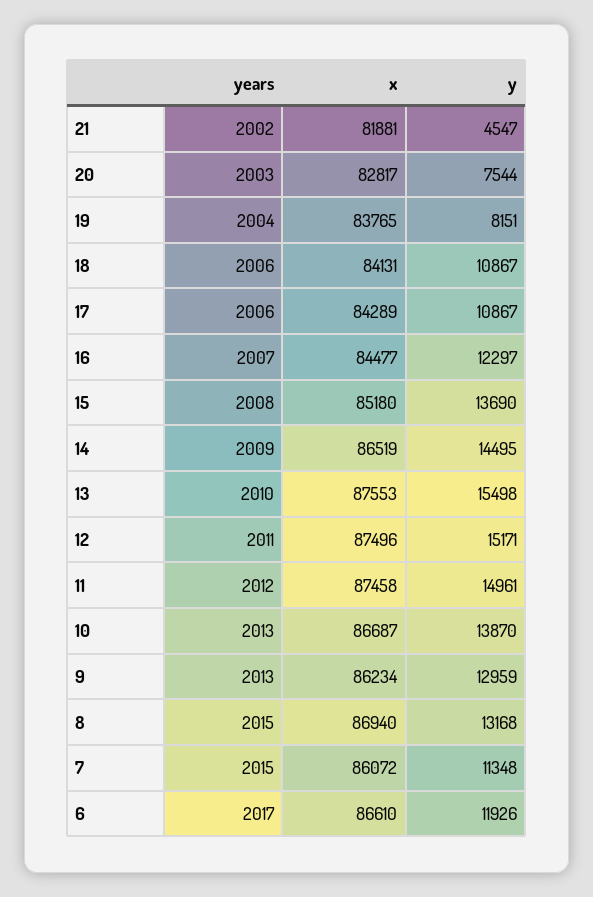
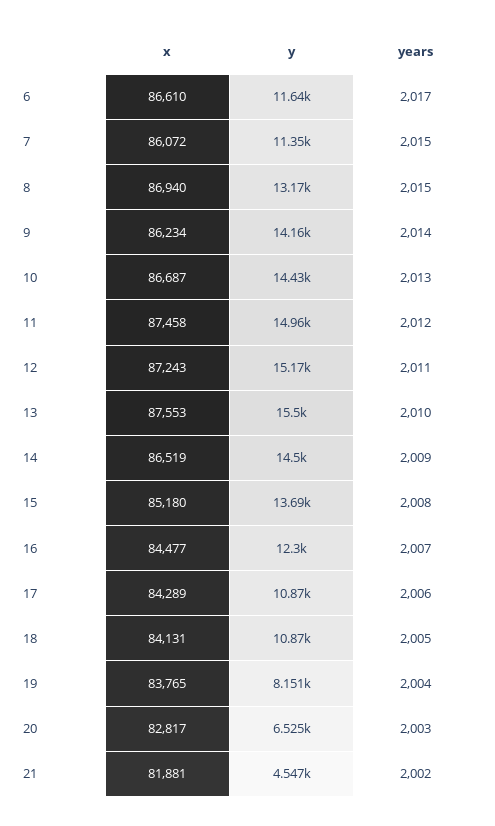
y, 20: 7544 -> 6525
years, 18: 2006 -> 2005
x, 12: 87496 -> 87243
y, 10: 13870 -> 14430
years, 9: 2013 -> 2014
y, 9: 12959 -> 14160
y, 6: 11926 -> 11640

